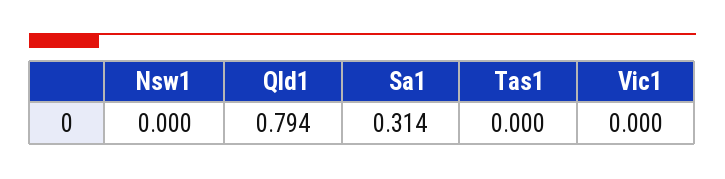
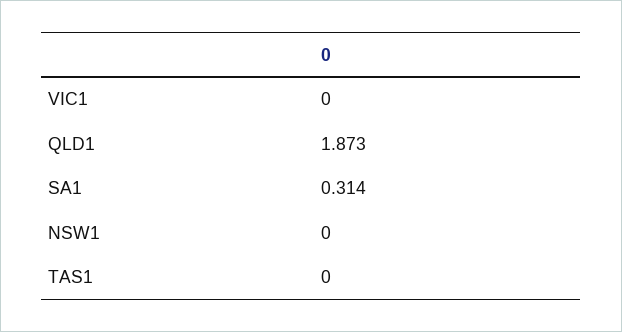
Qld1: 0.794 -> 1.873

